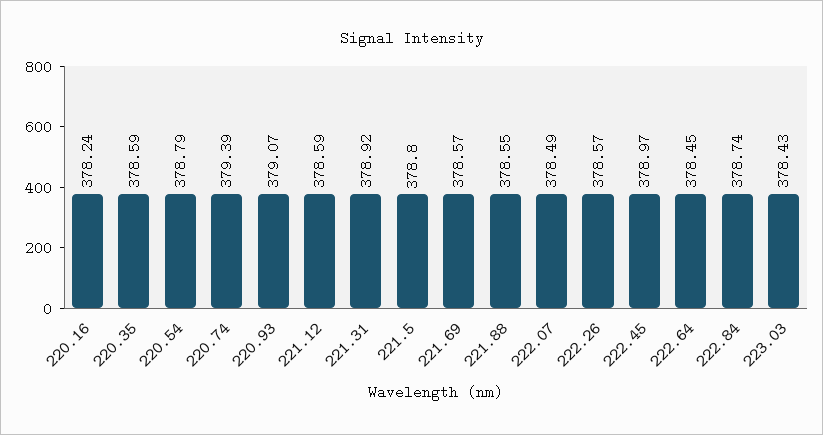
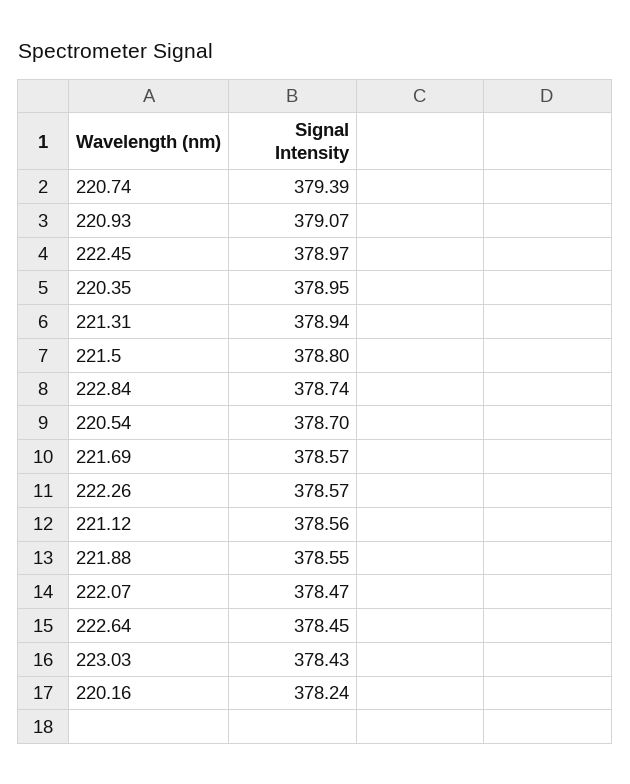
220.35: 378.59 -> 378.95
220.54: 378.79 -> 378.7
221.12: 378.59 -> 378.56
221.31: 378.92 -> 378.94
222.07: 378.49 -> 378.47

